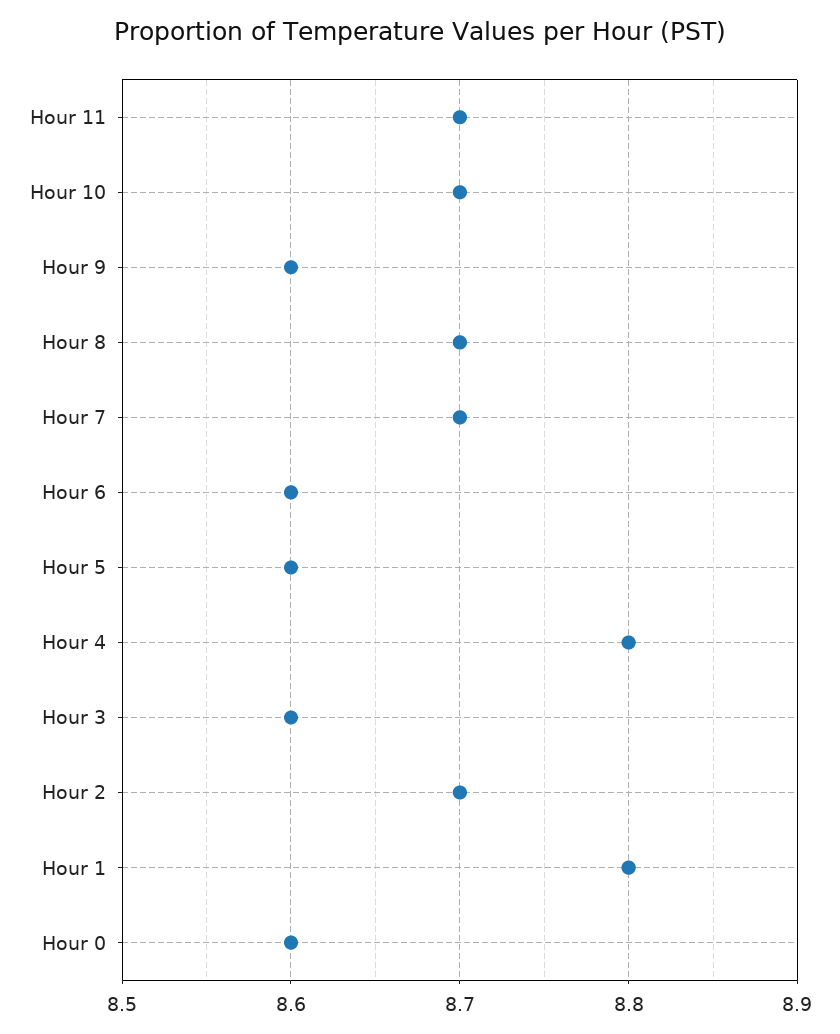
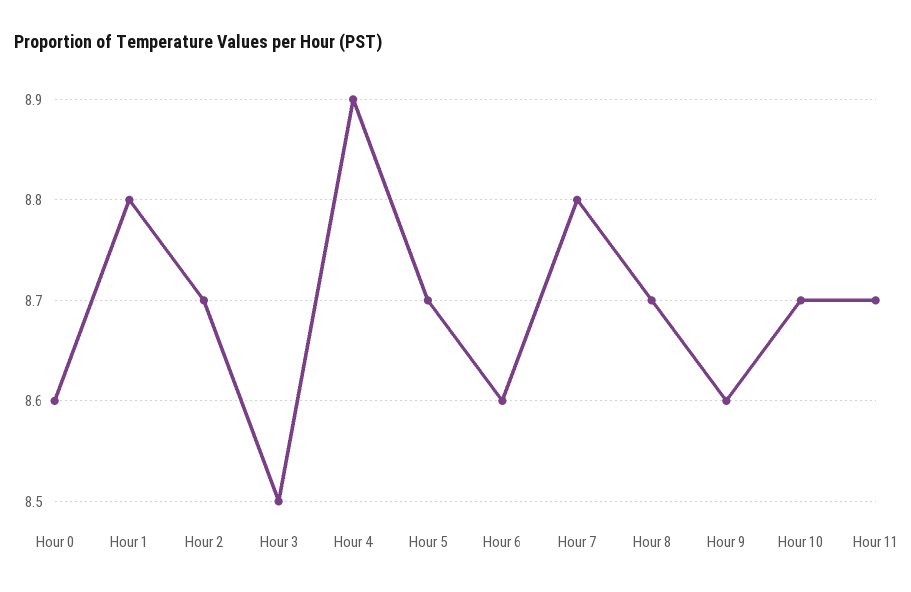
Hour 7: 8.7 -> 8.8
Hour 5: 8.6 -> 8.7
Hour 4: 8.8 -> 8.9
Hour 3: 8.6 -> 8.5

